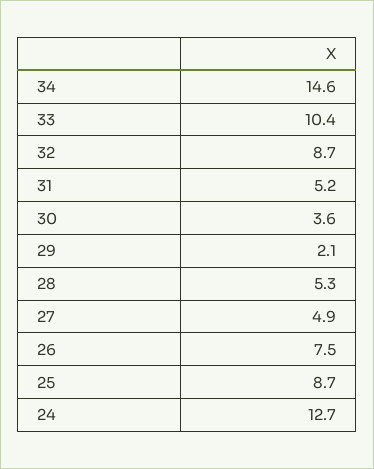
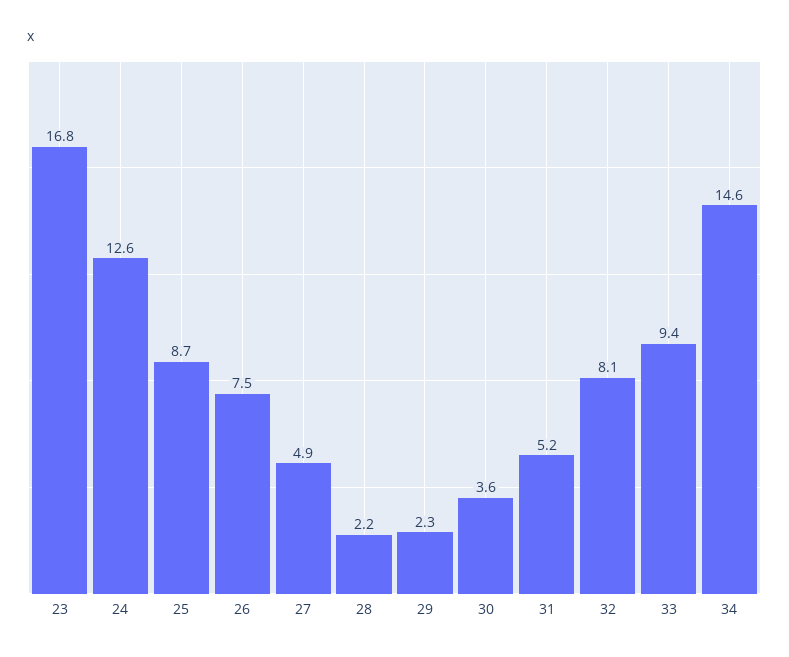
33: 10.4 -> 9.4
32: 8.7 -> 8.1
29: 2.1 -> 2.3
28: 5.3 -> 2.2
24: 12.7 -> 12.6
23: none -> 16.8

